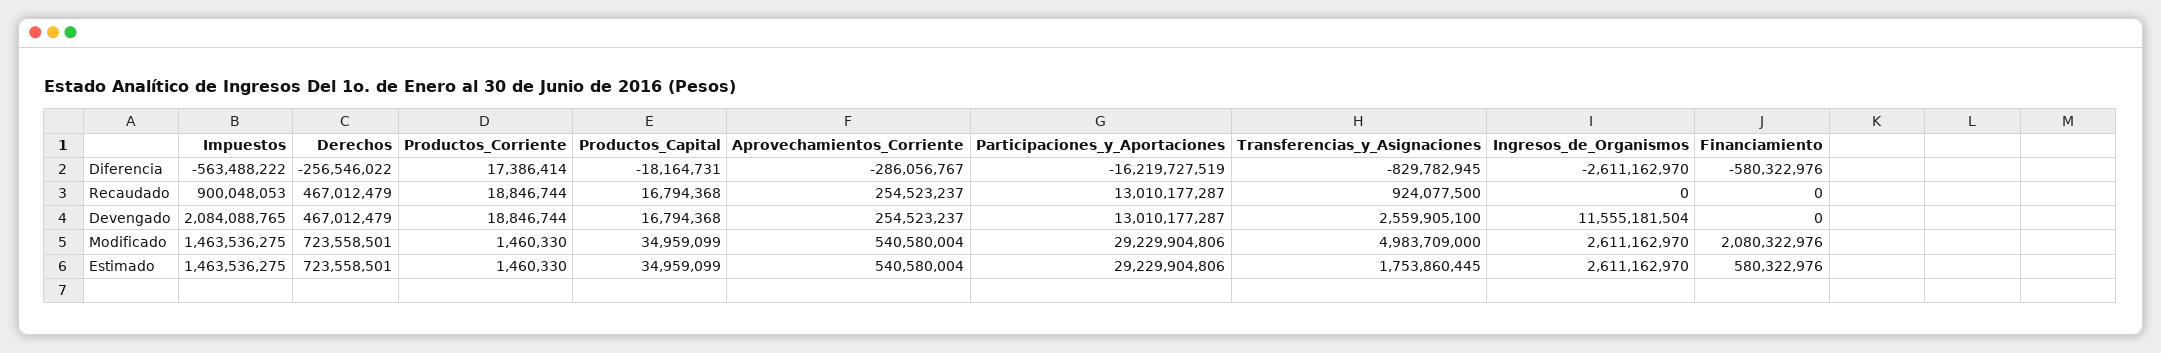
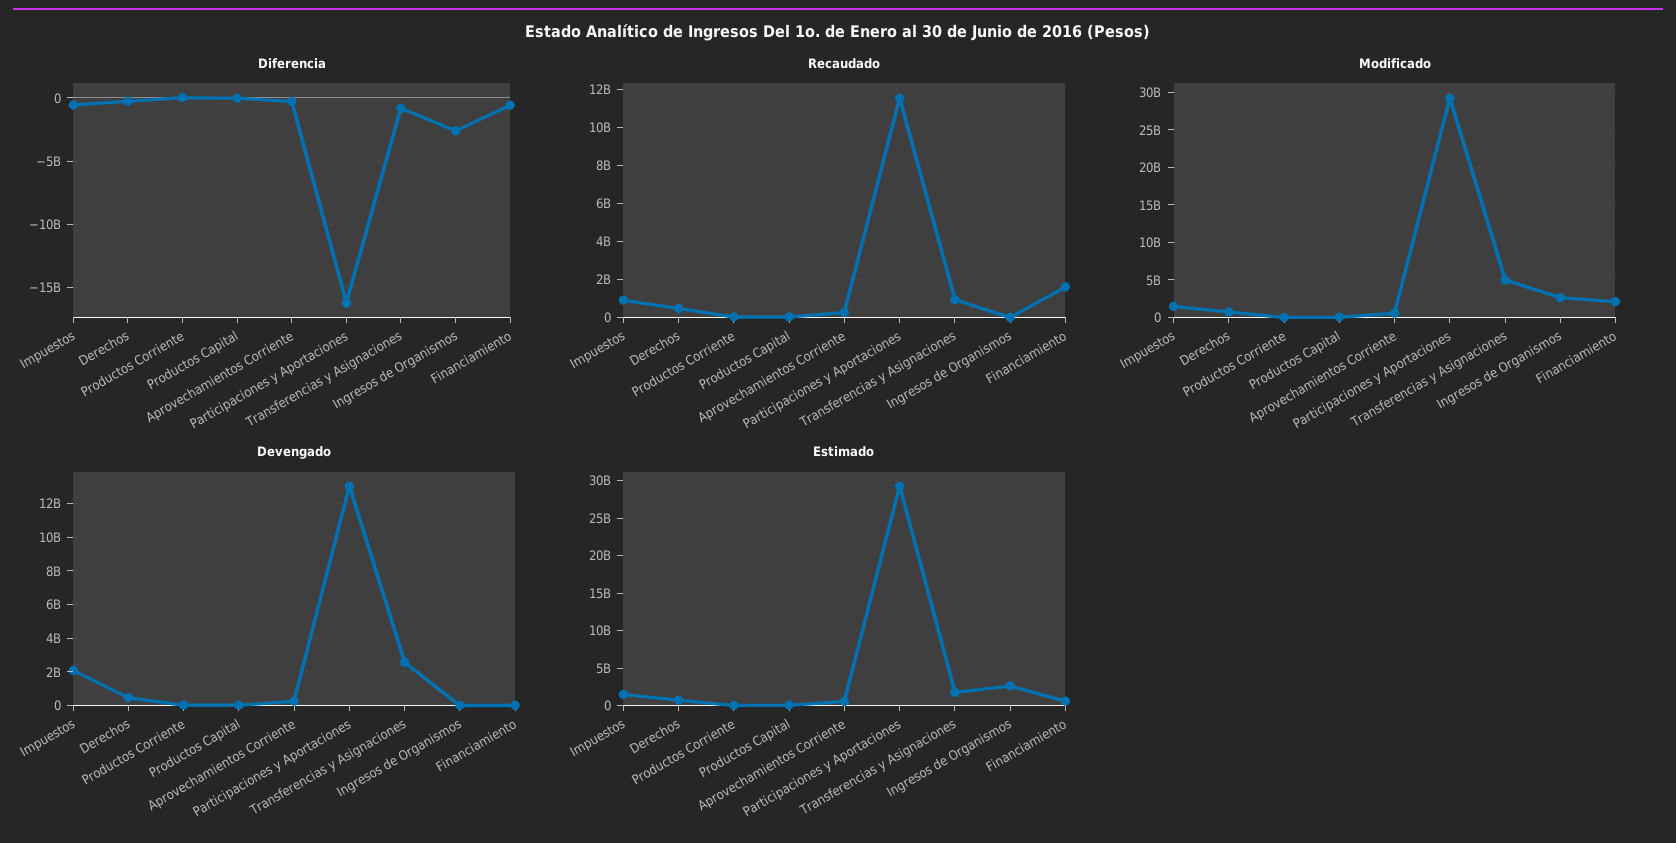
Recaudado, Participaciones_y_Aportaciones: 13010177287 -> 11500000000
Recaudado, Financiamiento: 0 -> 1500000000
Devengado, Ingresos_de_Organismos: 11555181504 -> 0

